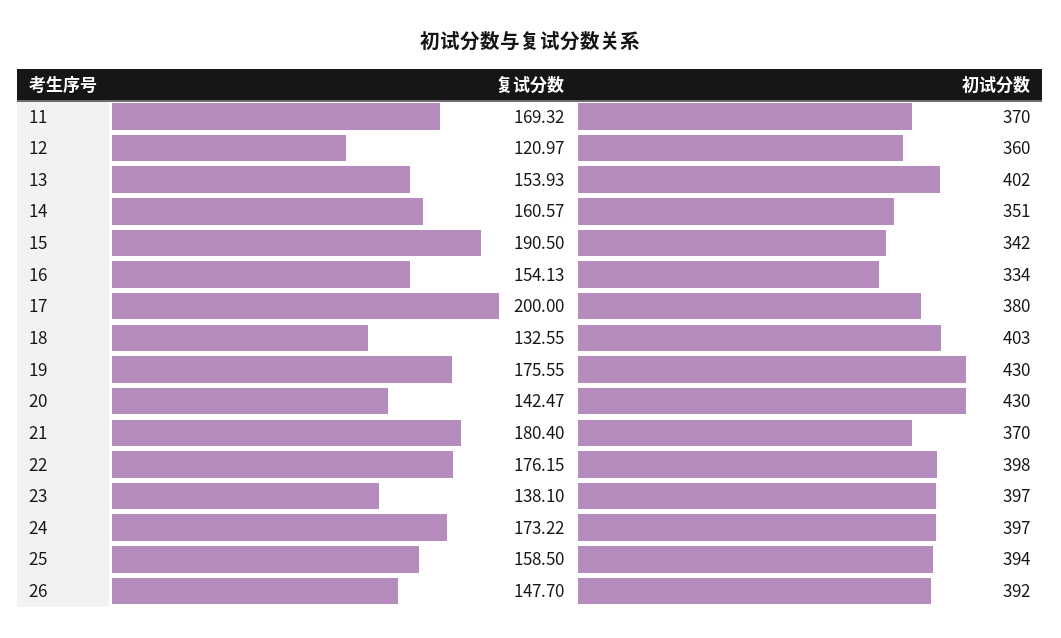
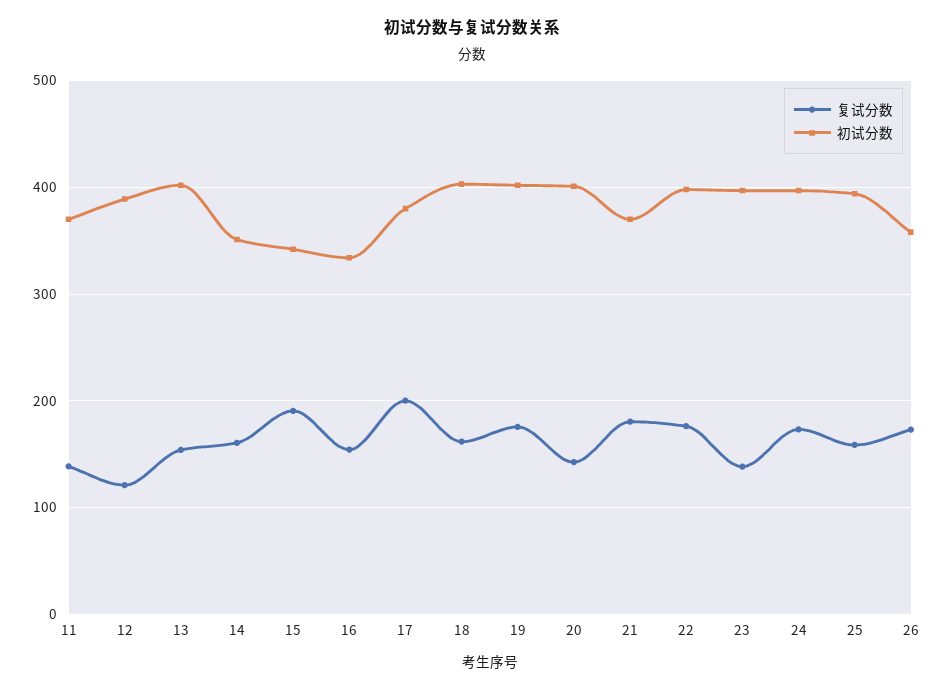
复试分数, 11: 169.32 -> 140
初试分数, 12: 360 -> 390
复试分数, 18: 132.55 -> 160
初试分数, 19: 430 -> 400
初试分数, 20: 430 -> 400
复试分数, 26: 147.7 -> 170
初试分数, 26: 392 -> 360

